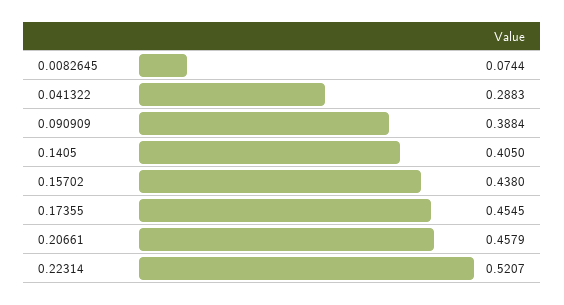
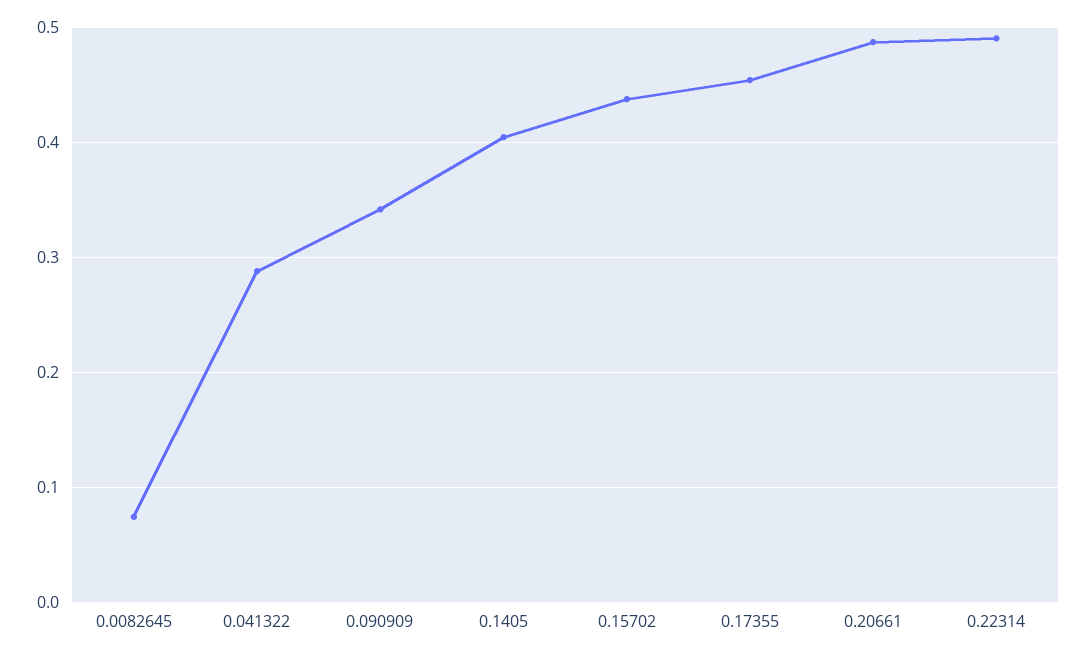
0.090909: 0.3884 -> 0.34
0.20661: 0.4579 -> 0.49
0.22314: 0.5207 -> 0.49

